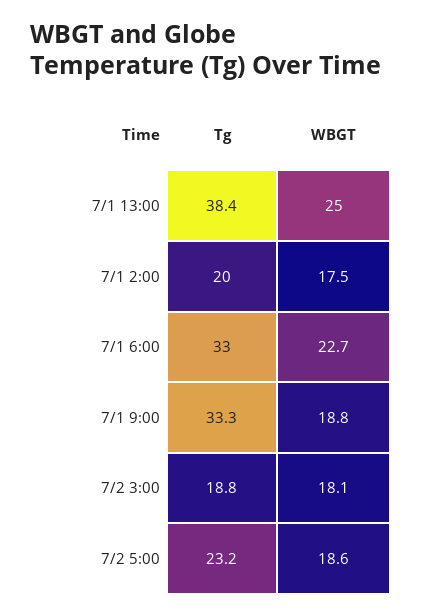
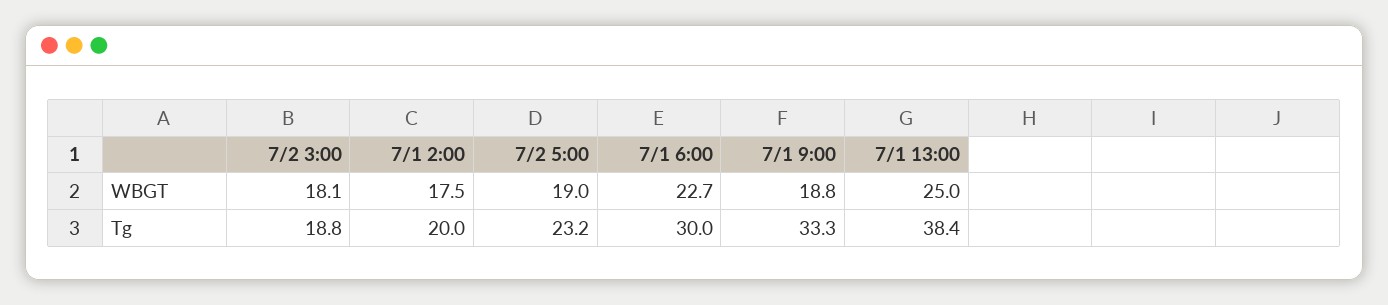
Tg, 7/1 6:00: 33 -> 30
WBGT, 7/2 5:00: 18.6 -> 19

